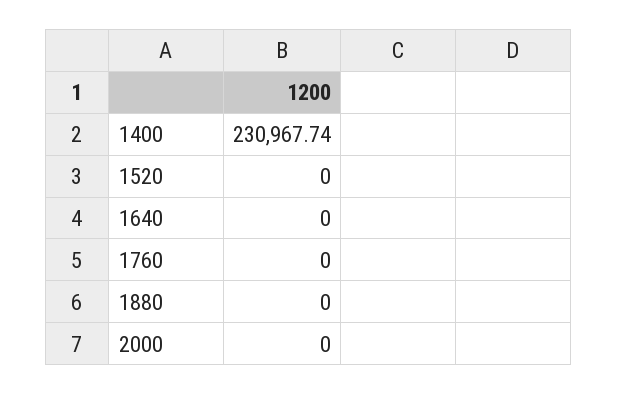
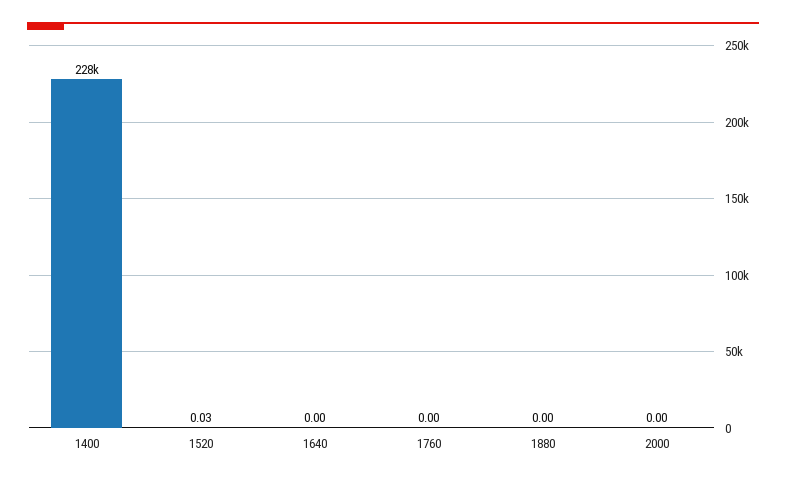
1400: 230967.74 -> 228000
1520: 0 -> 0.03

